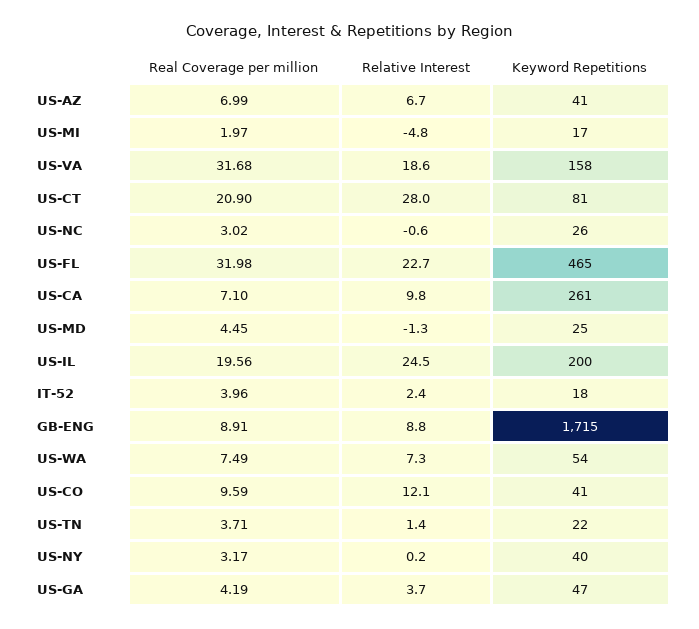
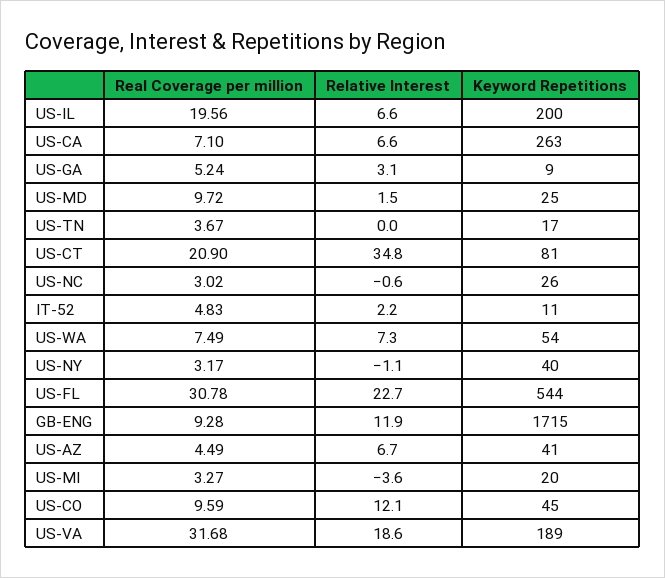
Real Coverage per million, US-AZ: 6.99 -> 4.49
Real Coverage per million, US-MI: 1.97 -> 3.27
Relative Interest, US-MI: -4.8 -> -3.6
Keyword Repetitions, US-MI: 17 -> 20
Keyword Repetitions, US-VA: 158 -> 189
Relative Interest, US-CT: 28 -> 34.8
Real Coverage per million, US-FL: 31.98 -> 30.78
Keyword Repetitions, US-FL: 465 -> 544
Relative Interest, US-CA: 9.8 -> 6.6
Keyword Repetitions, US-CA: 261 -> 263
Real Coverage per million, US-MD: 4.45 -> 9.72
Relative Interest, US-MD: -1.3 -> 1.5
Relative Interest, US-IL: 24.5 -> 6.6
Real Coverage per million, IT-52: 3.96 -> 4.83
Relative Interest, IT-52: 2.4 -> 2.2
Keyword Repetitions, IT-52: 18 -> 11
Real Coverage per million, GB-ENG: 8.91 -> 9.28
Relative Interest, GB-ENG: 8.8 -> 11.9
Keyword Repetitions, US-CO: 41 -> 45
Real Coverage per million, US-TN: 3.71 -> 3.67
Relative Interest, US-TN: 1.4 -> 0
Keyword Repetitions, US-TN: 22 -> 17
Relative Interest, US-NY: 0.2 -> -1.1
Real Coverage per million, US-GA: 4.19 -> 5.24
Relative Interest, US-GA: 3.7 -> 3.1
Keyword Repetitions, US-GA: 47 -> 9

